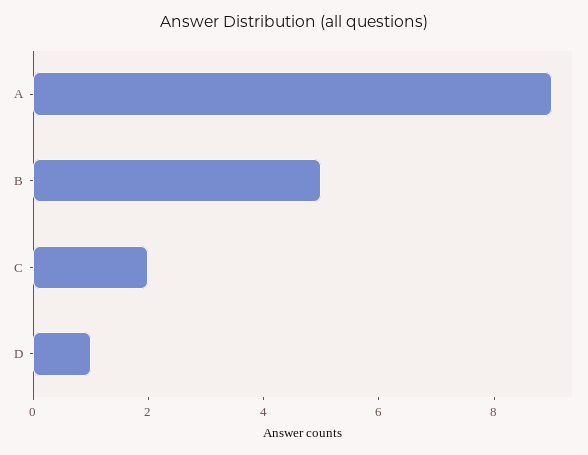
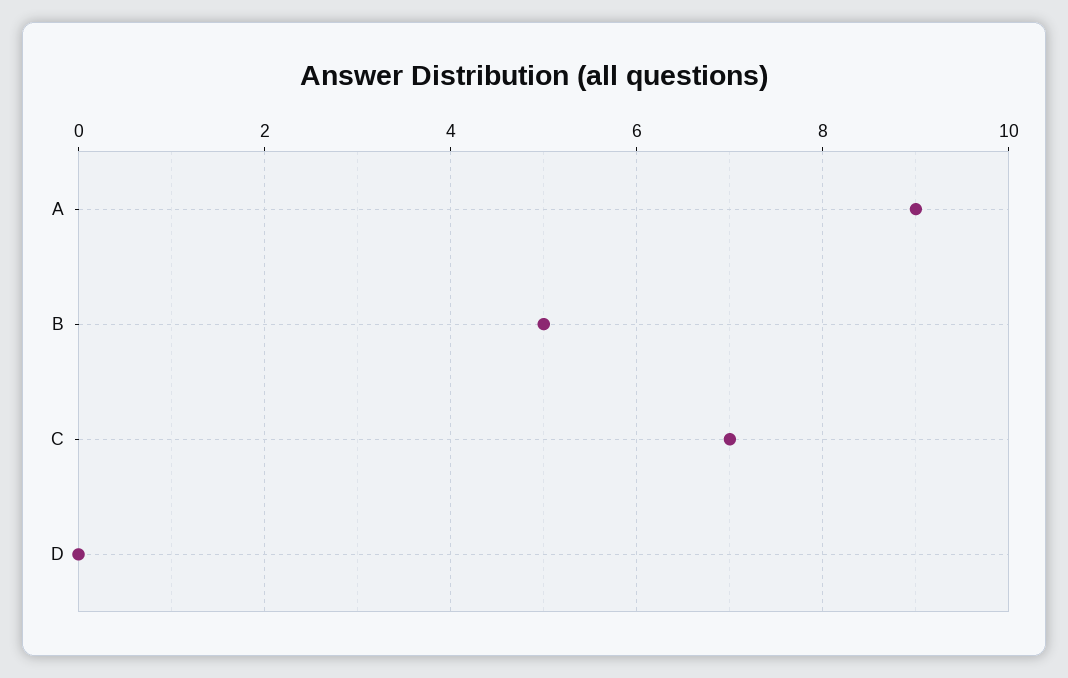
C: 2 -> 7
D: 1 -> 0

